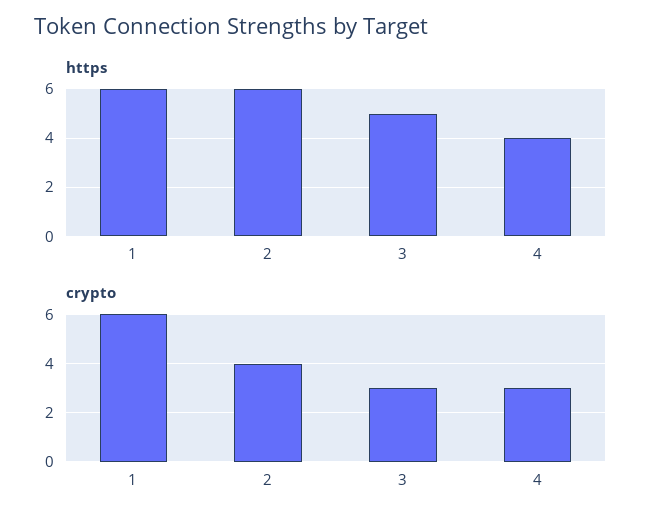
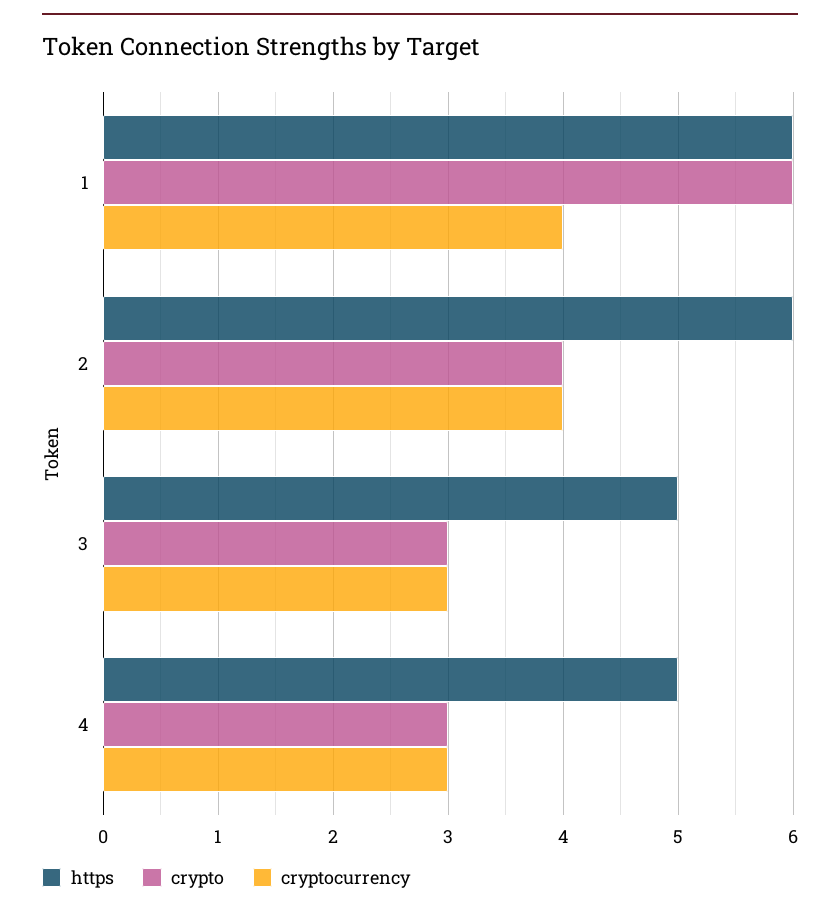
https, 4: 4 -> 5
cryptocurrency, 1: none -> 4
cryptocurrency, 2: none -> 4
cryptocurrency, 3: none -> 3
cryptocurrency, 4: none -> 3

